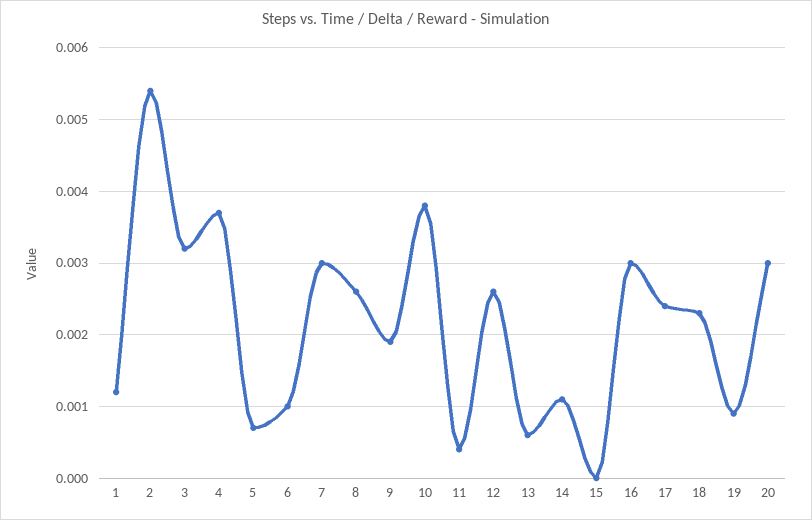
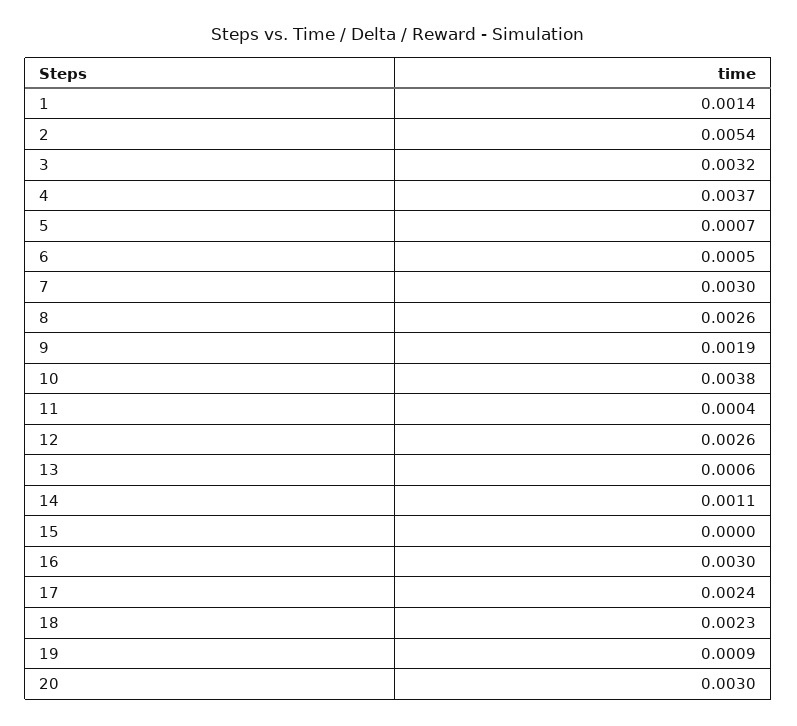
1: 0.0012 -> 0.0014
6: 0.001 -> 0.0005

